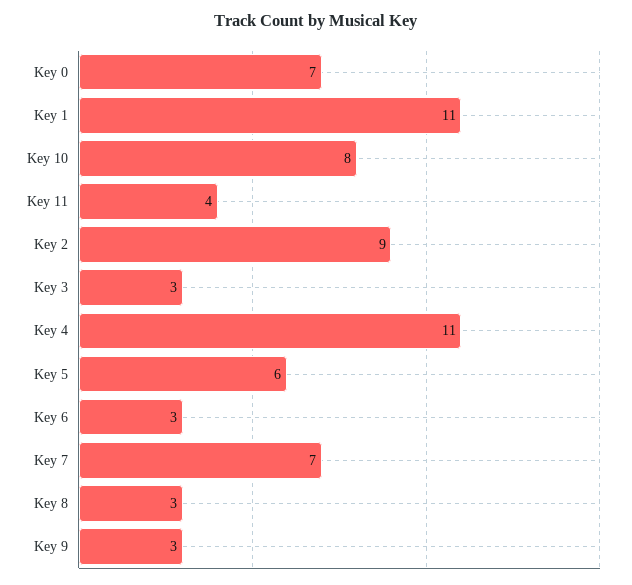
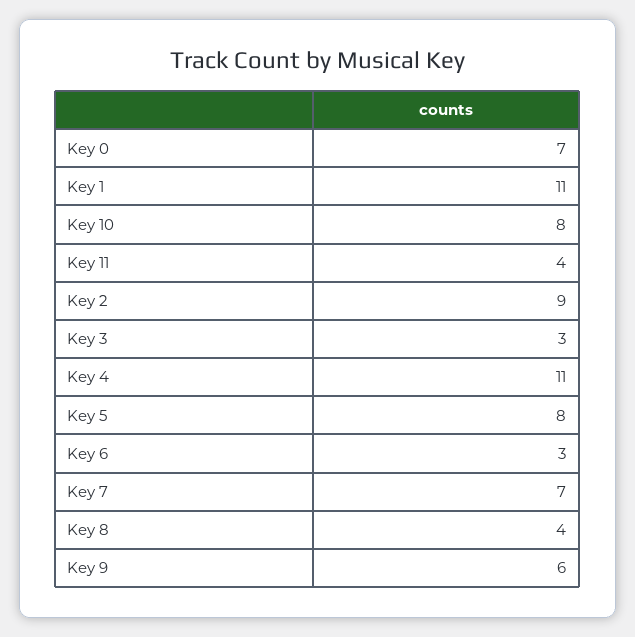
Key 5: 6 -> 8
Key 8: 3 -> 4
Key 9: 3 -> 6

